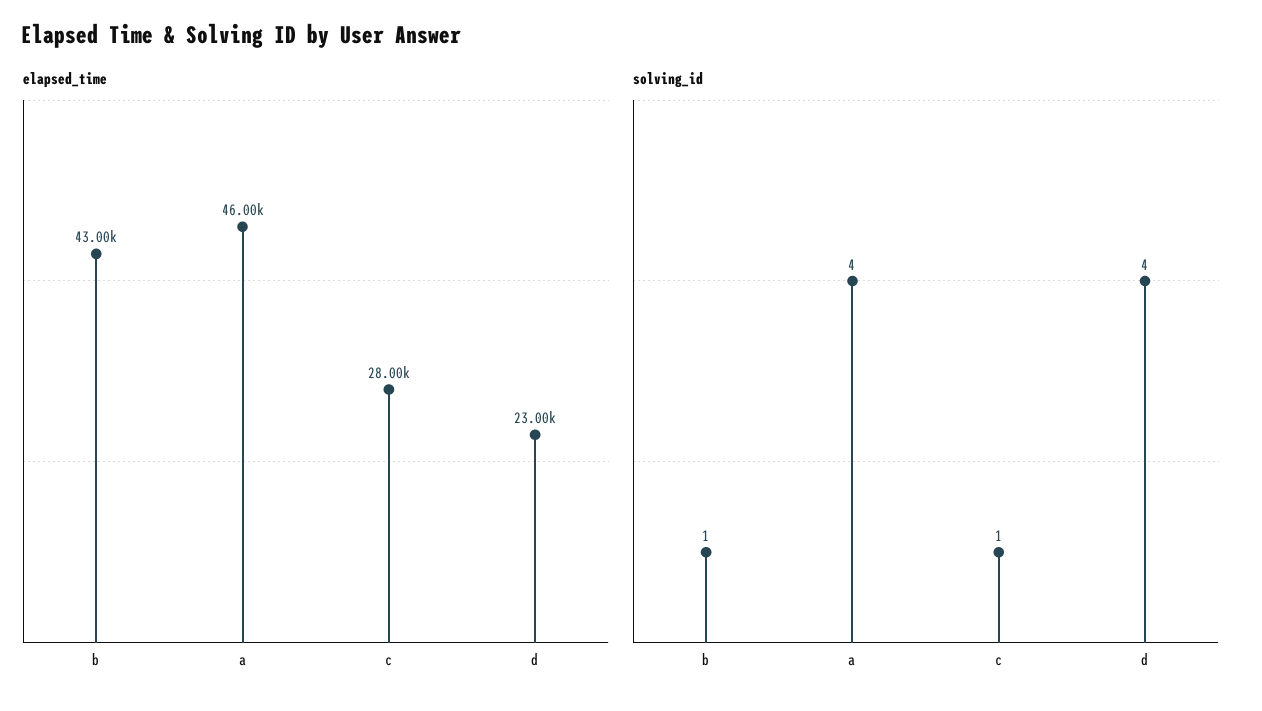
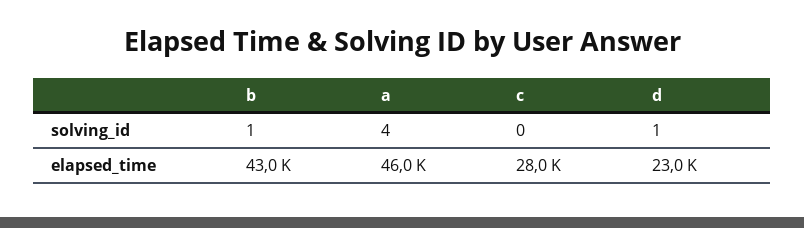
solving_id, c: 1 -> 0
solving_id, d: 4 -> 1

